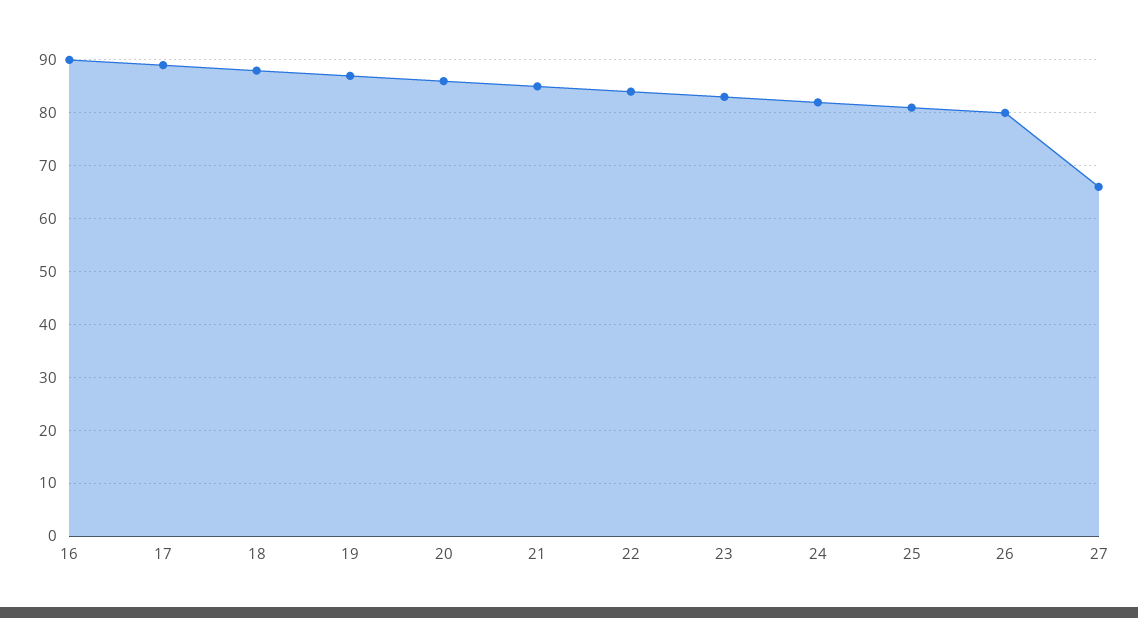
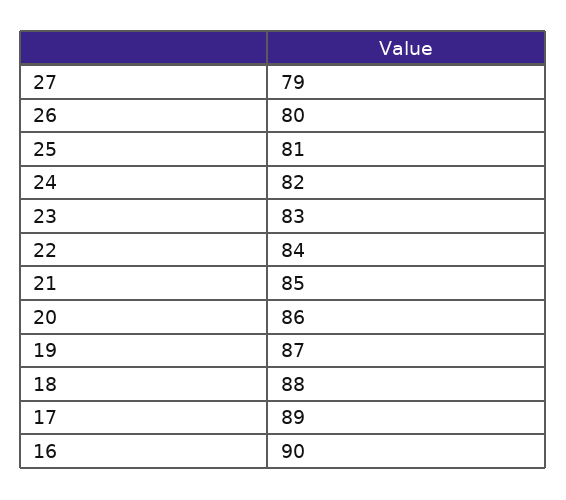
27: 65 -> 79

